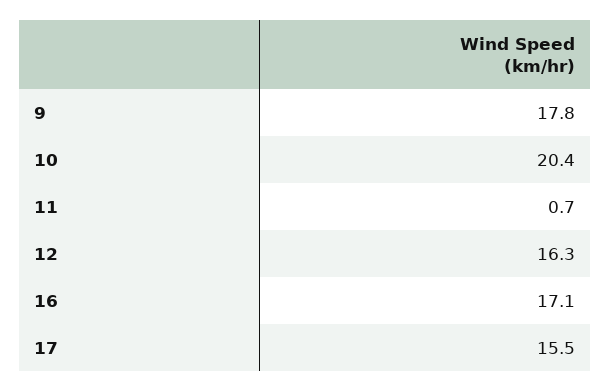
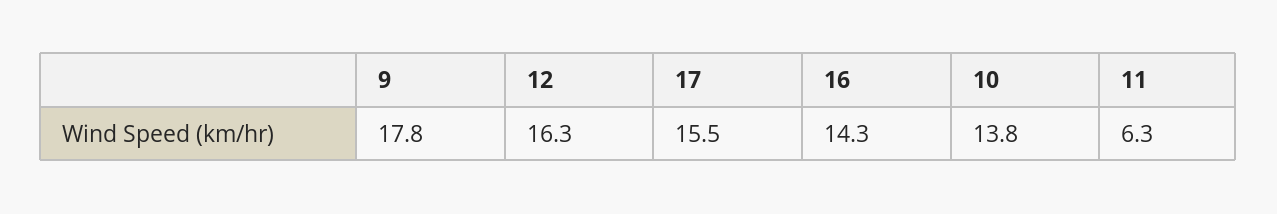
10: 20.4 -> 13.8
11: 0.7 -> 6.3
16: 17.1 -> 14.3

